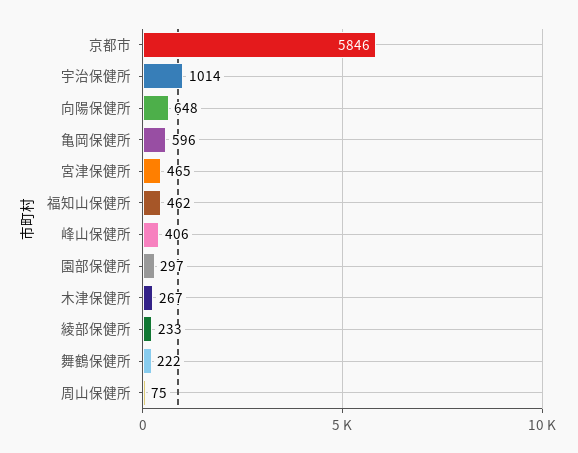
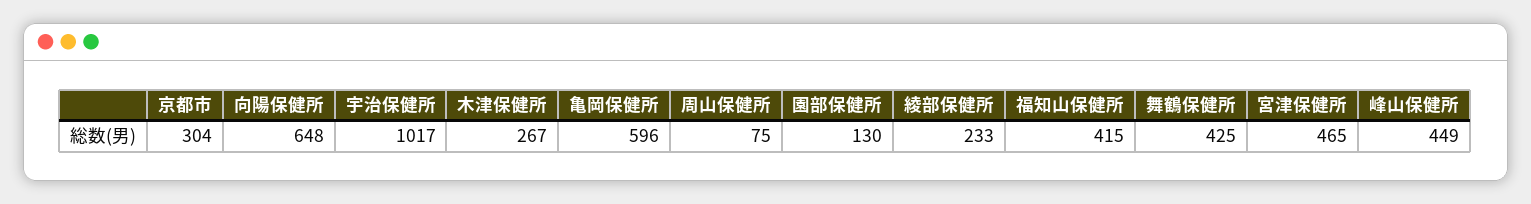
京都市: 5846 -> 304
宇治保健所: 1014 -> 1017
福知山保健所: 462 -> 415
峰山保健所: 406 -> 449
園部保健所: 297 -> 130
舞鶴保健所: 222 -> 425

